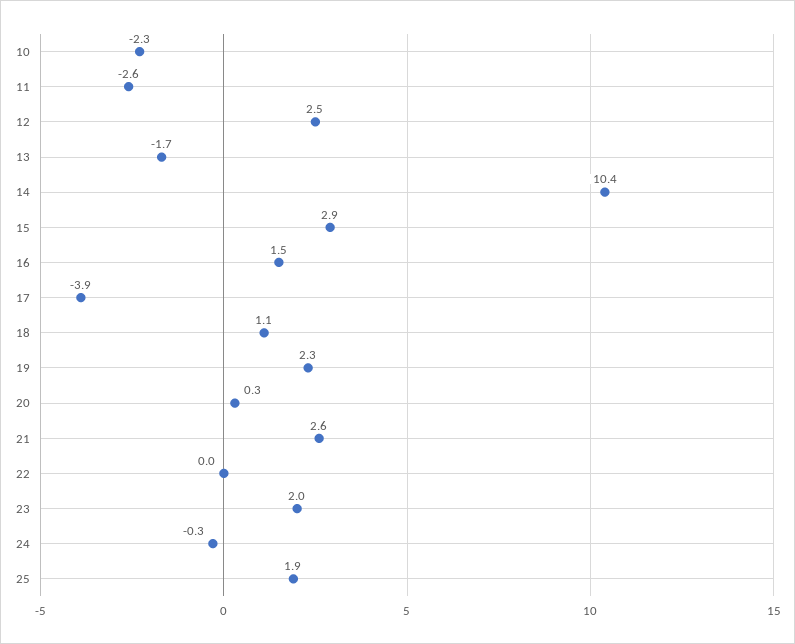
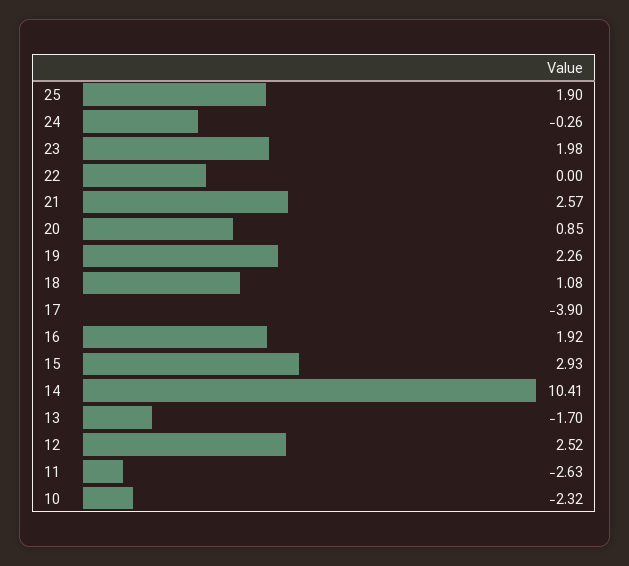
16: 1.5 -> 1.92
20: 0.3 -> 0.85

